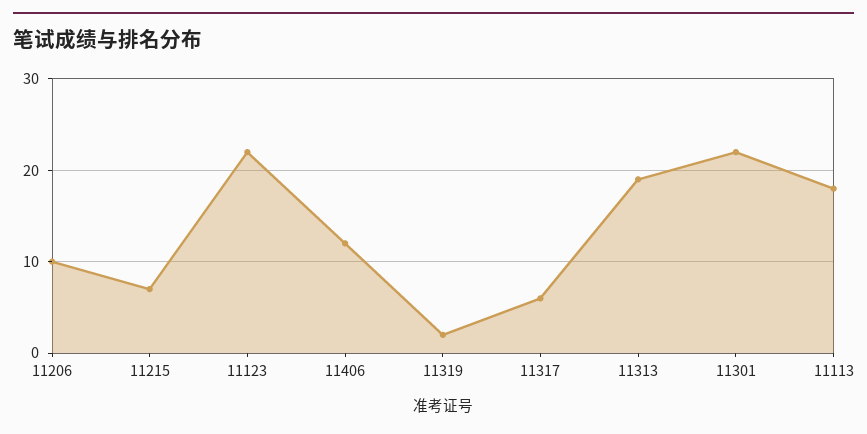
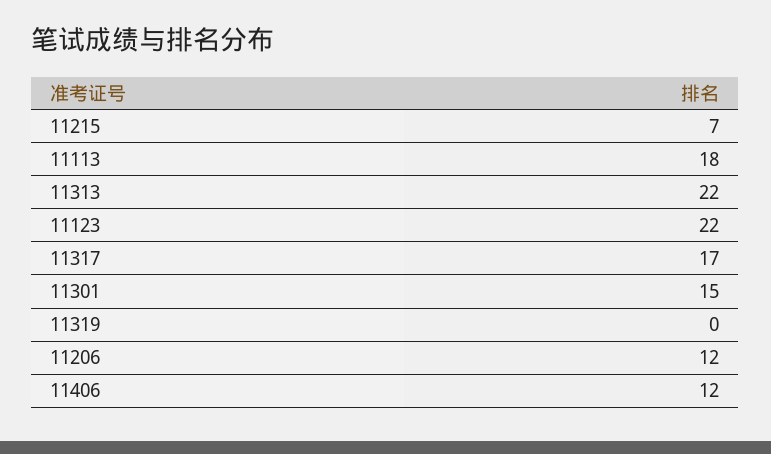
11206: 10 -> 12
11319: 2 -> 0
11317: 6 -> 17
11313: 19 -> 22
11301: 22 -> 15

